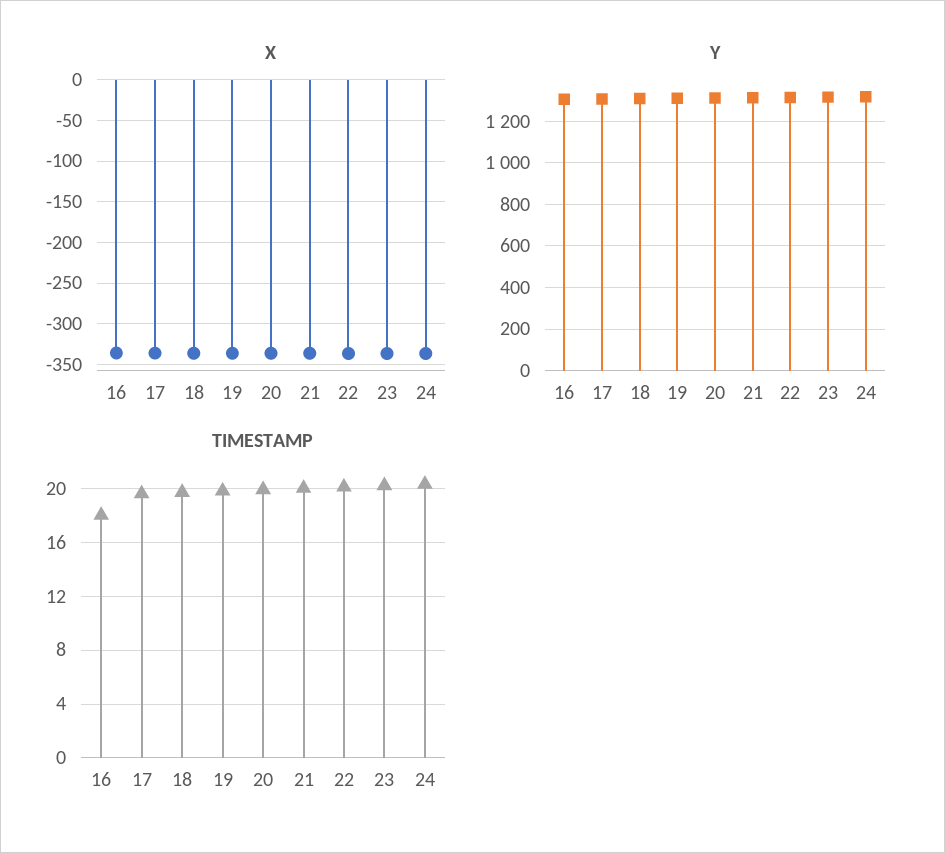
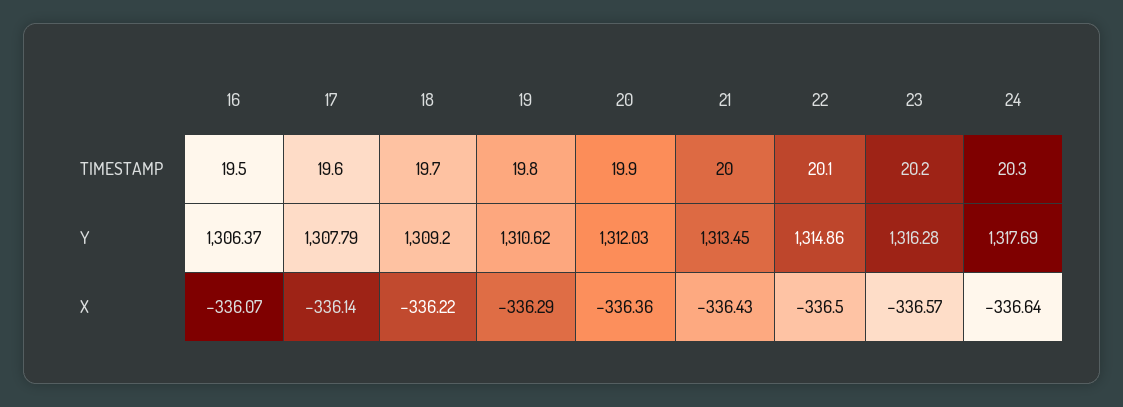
TIMESTAMP, 16: 18 -> 19.5

